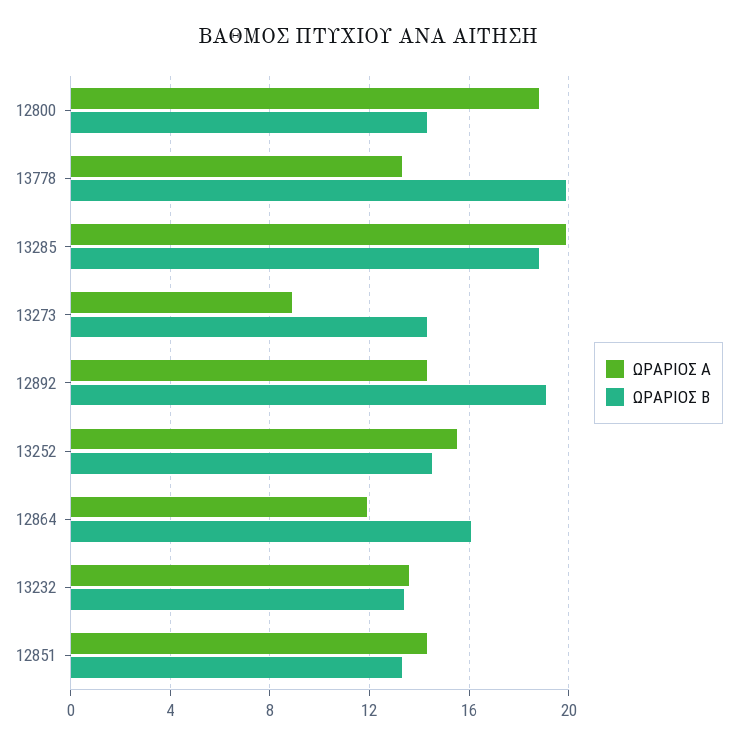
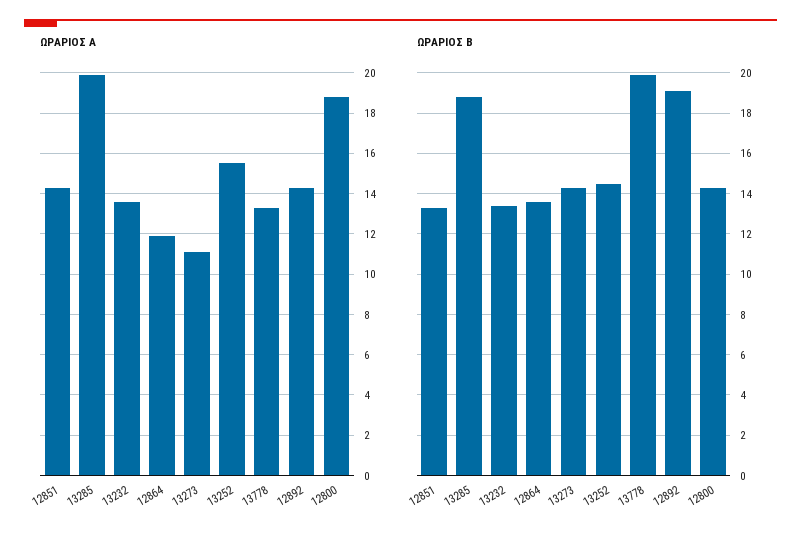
ΩΡΑΡΙΟΣ Α, 13273: 9 -> 11
ΩΡΑΡΙΟΣ Β, 12864: 16 -> 13.5

